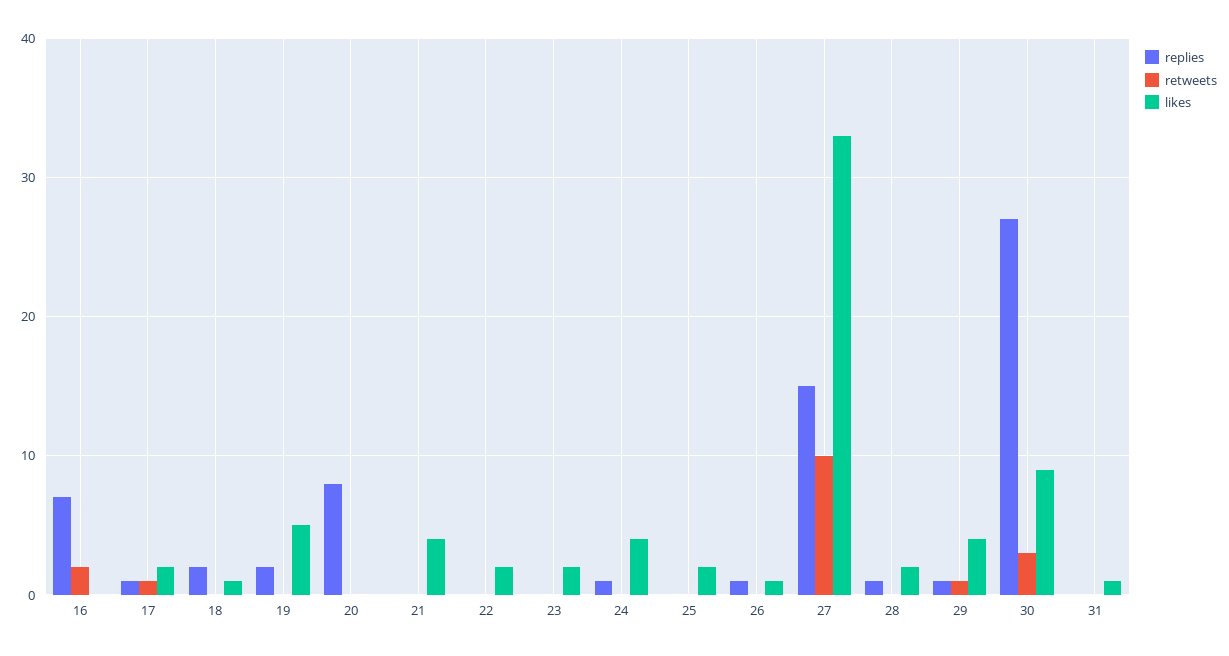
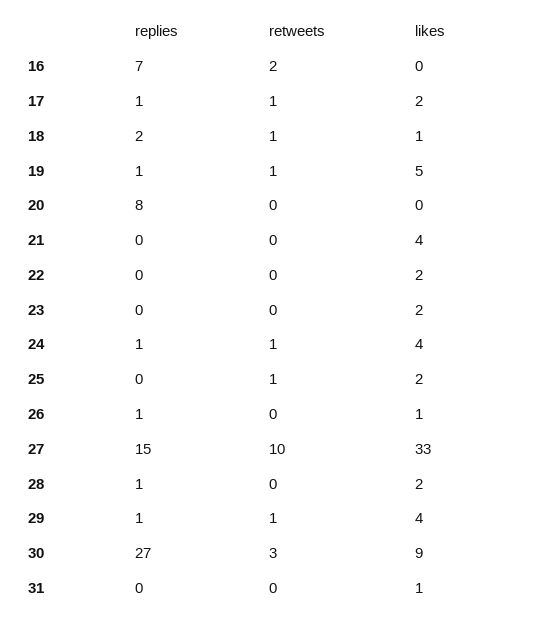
retweets, 18: 0 -> 1
replies, 19: 2 -> 1
retweets, 19: 0 -> 1
retweets, 24: 0 -> 1
retweets, 25: 0 -> 1

